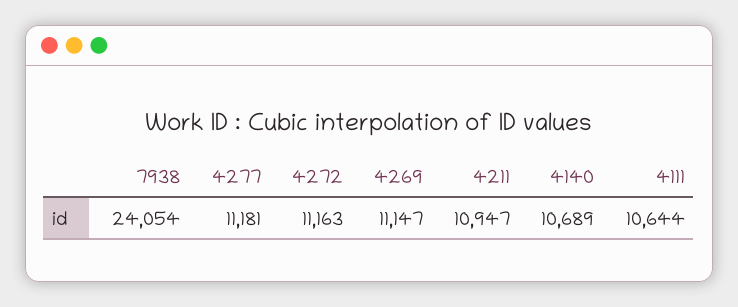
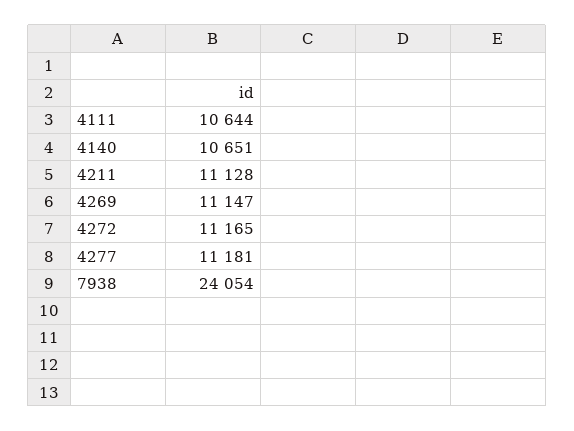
4272: 11163 -> 11165
4211: 10947 -> 11128
4140: 10689 -> 10651

